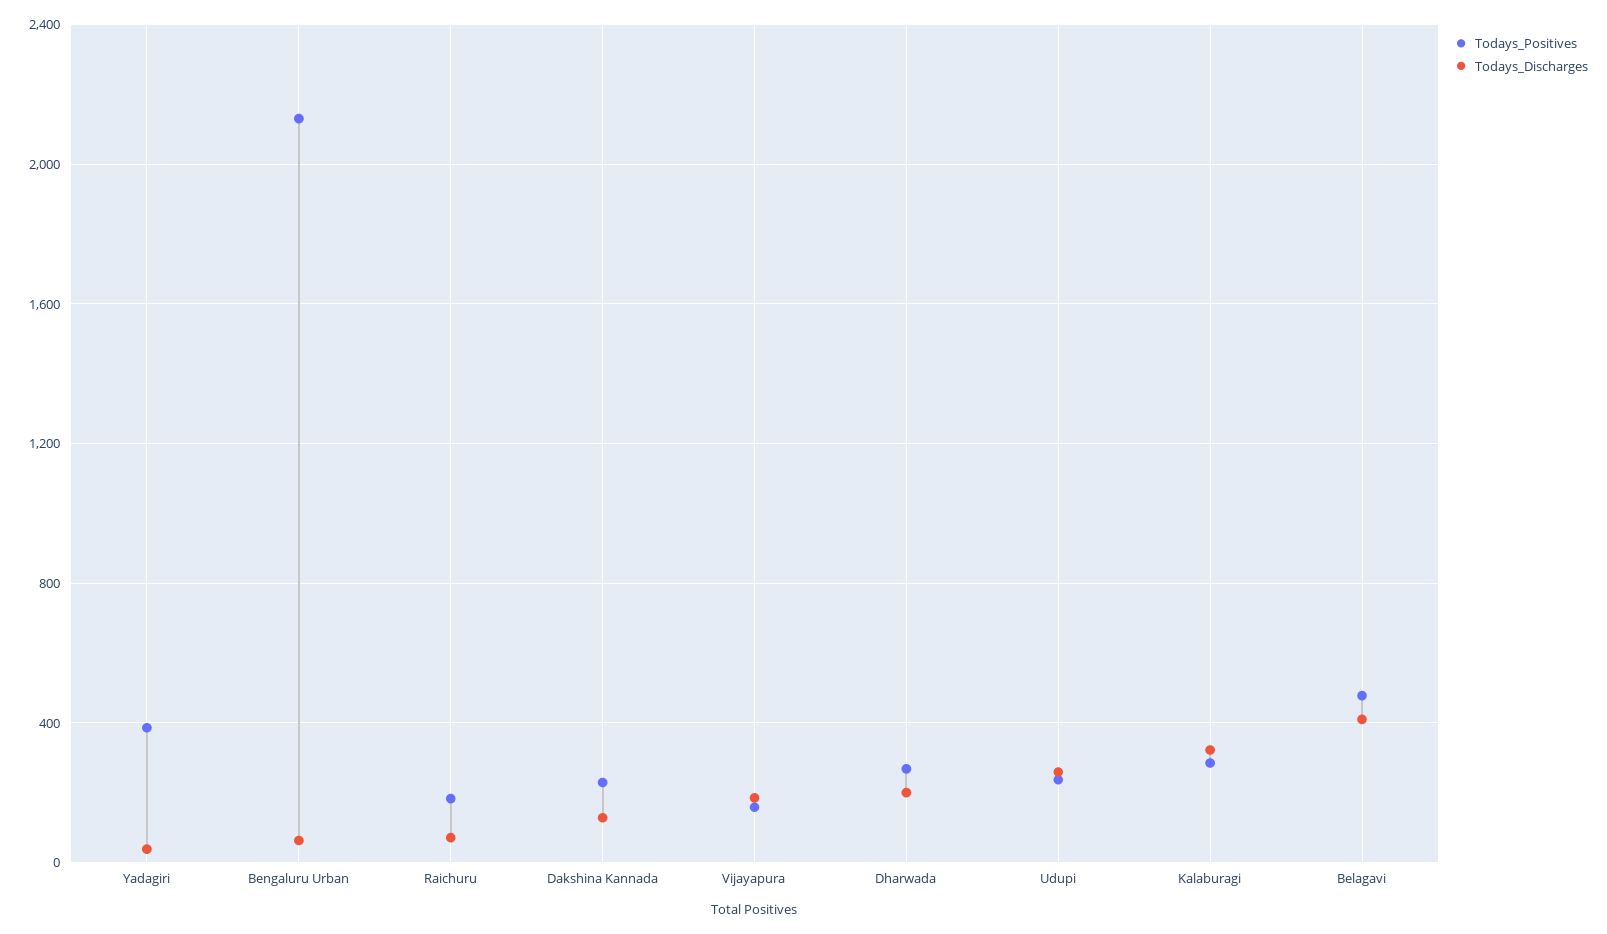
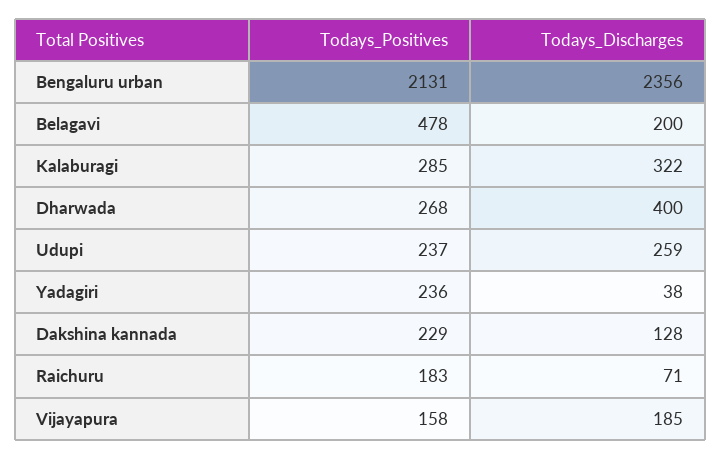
Todays_Positives, Yadagiri: 400 -> 236
Todays_Discharges, Bengaluru Urban: 50 -> 2356
Todays_Discharges, Dharwada: 200 -> 400
Todays_Discharges, Belagavi: 400 -> 200

